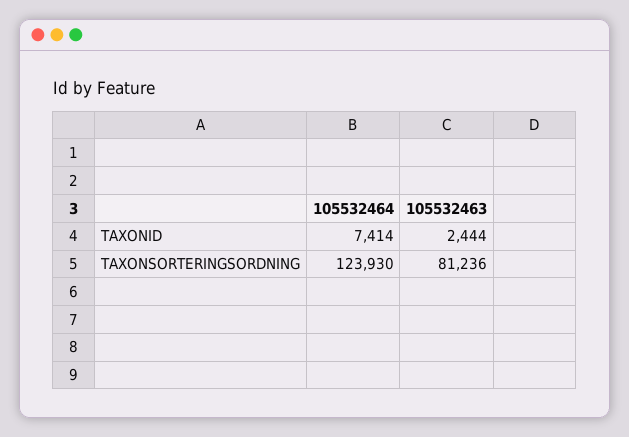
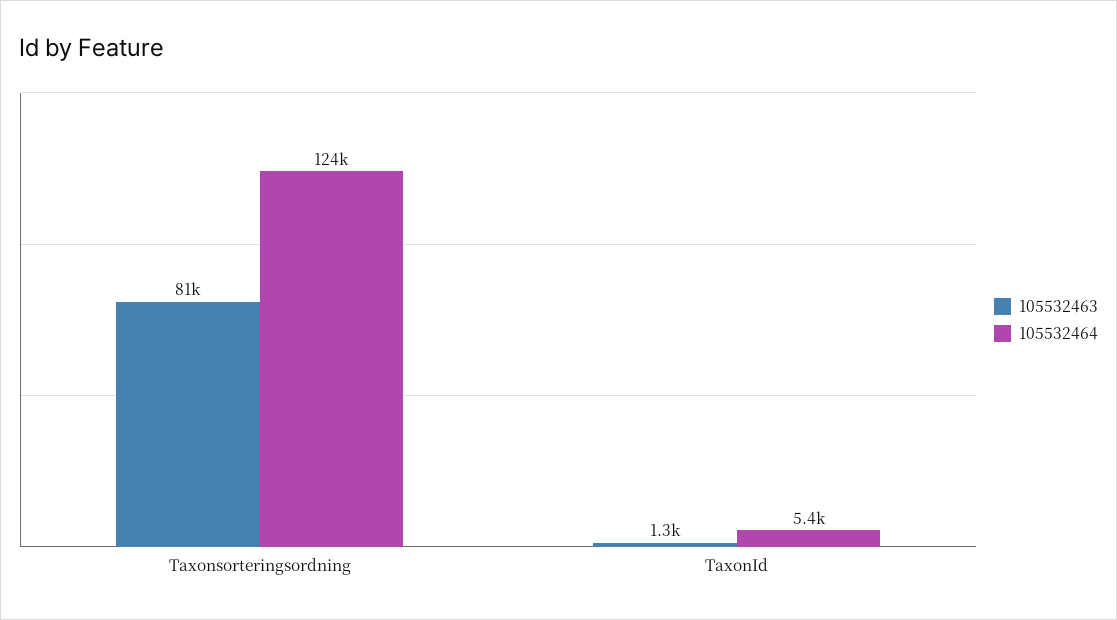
105532464, TAXONID: 7414 -> 5400
105532463, TAXONID: 2444 -> 1300

